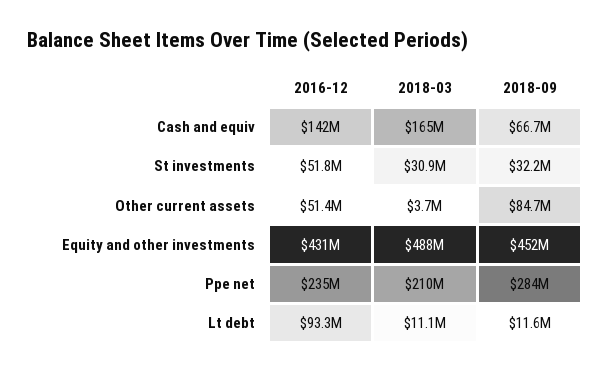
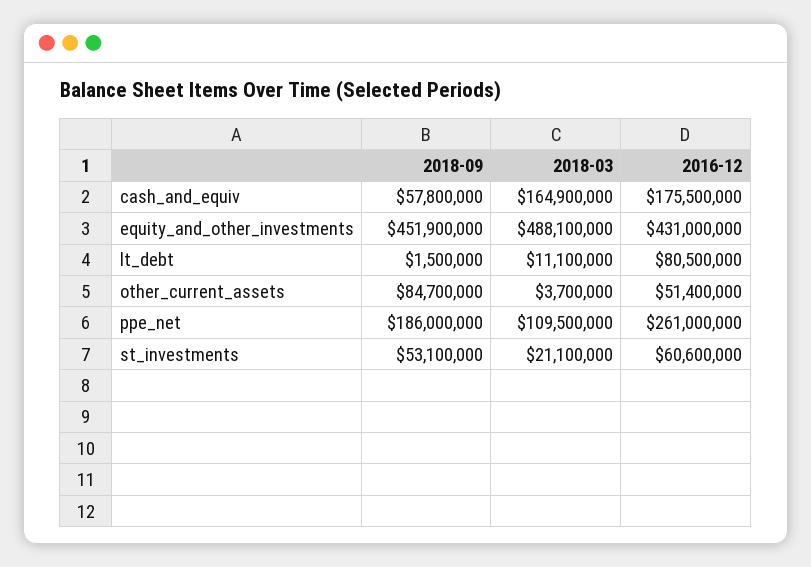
2016-12, Cash and equiv: 142000000 -> 175500000
2018-09, Cash and equiv: 66700000 -> 57800000
2016-12, St investments: 51800000 -> 60600000
2018-03, St investments: 30900000 -> 21100000
2018-09, St investments: 32200000 -> 53100000
2016-12, Ppe net: 235000000 -> 261000000
2018-03, Ppe net: 210000000 -> 109500000
2018-09, Ppe net: 284000000 -> 186000000
2016-12, Lt debt: 93300000 -> 80500000
2018-09, Lt debt: 11600000 -> 1500000

